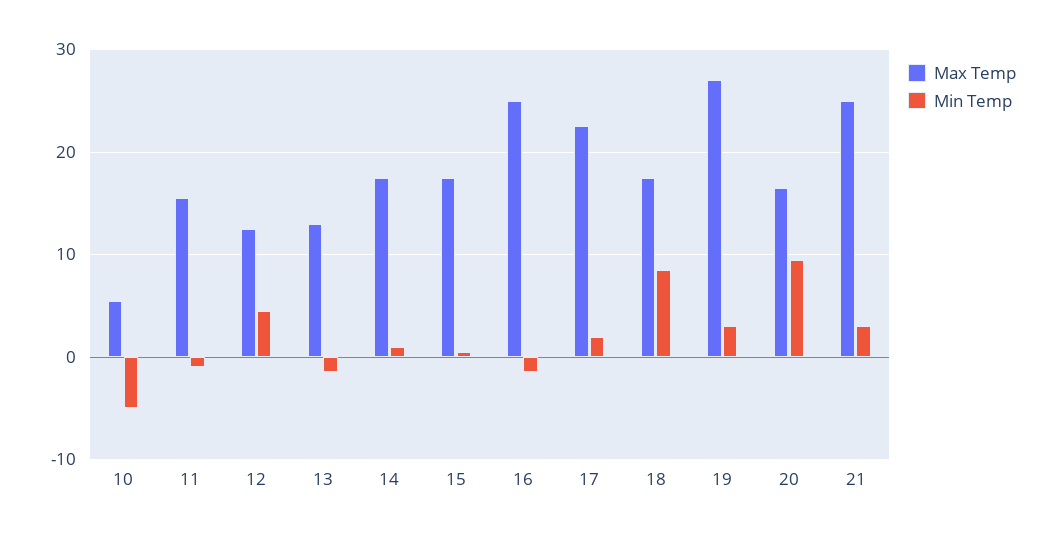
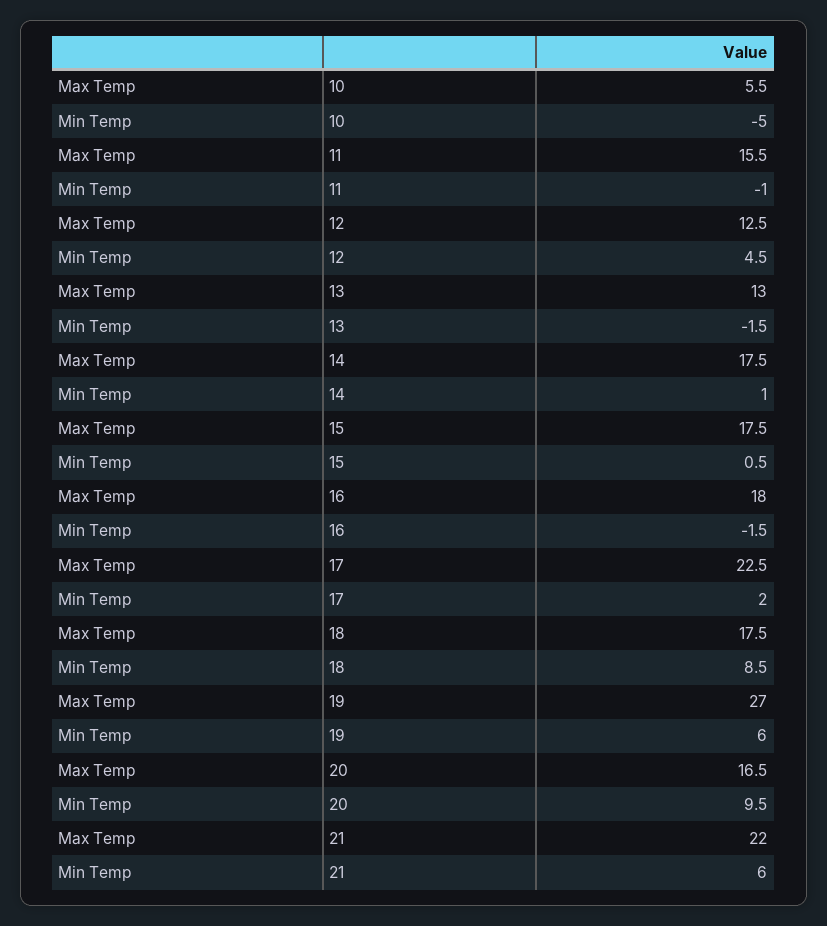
Max Temp, 16: 25 -> 18
Min Temp, 19: 3 -> 6
Max Temp, 21: 25 -> 22
Min Temp, 21: 3 -> 6

